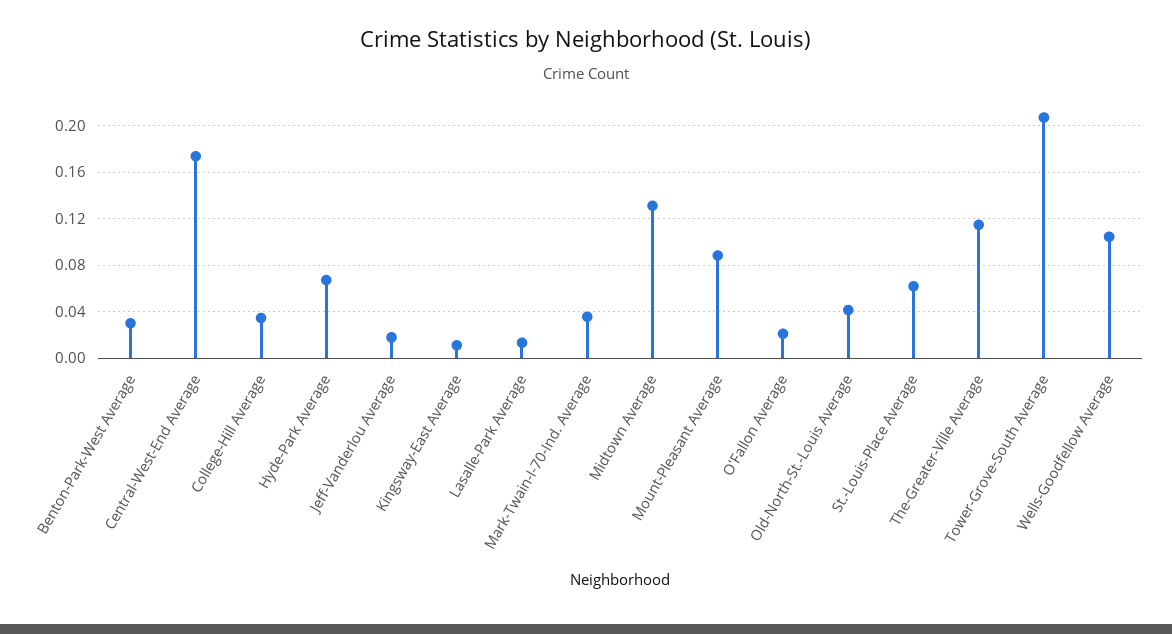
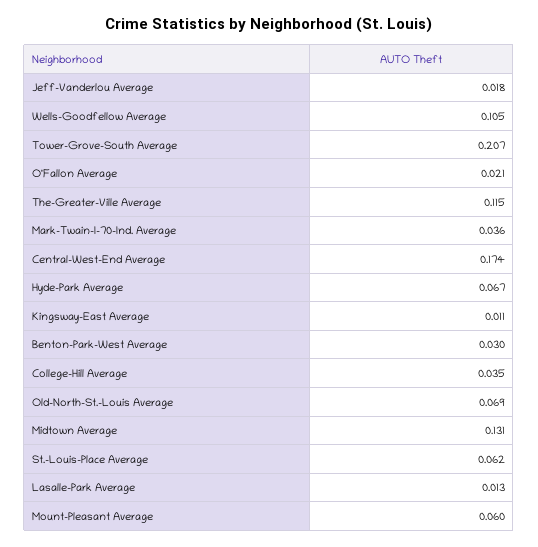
Mount-Pleasant Average: 0.09 -> 0.06
Old-North-St.-Louis Average: 0.04 -> 0.069

